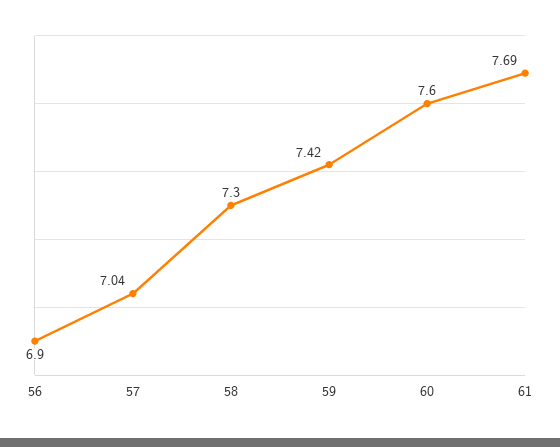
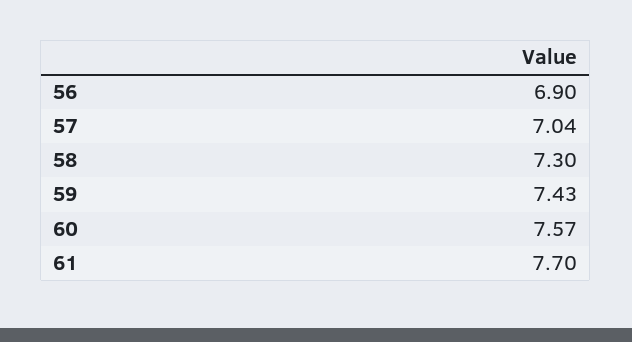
59: 7.42 -> 7.43
60: 7.6 -> 7.57
61: 7.69 -> 7.7

